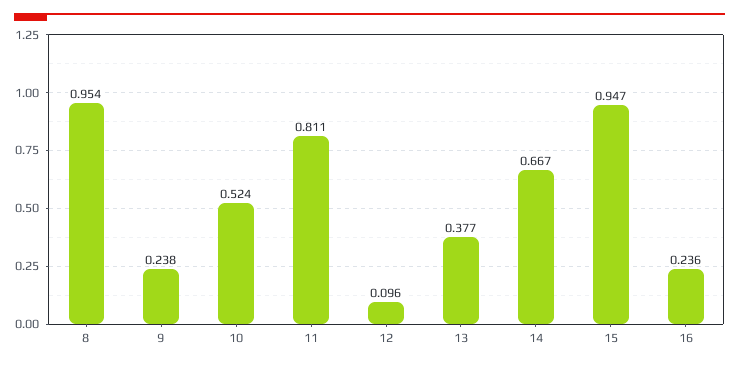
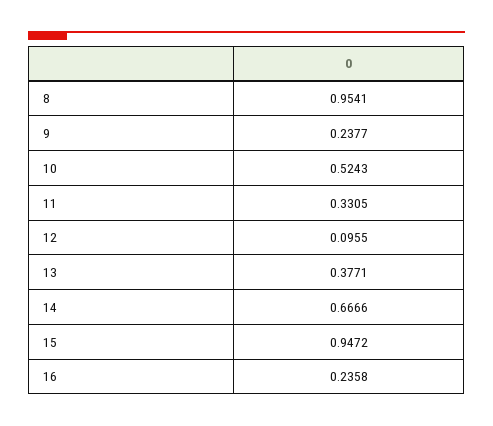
11: 0.811 -> 0.3305

